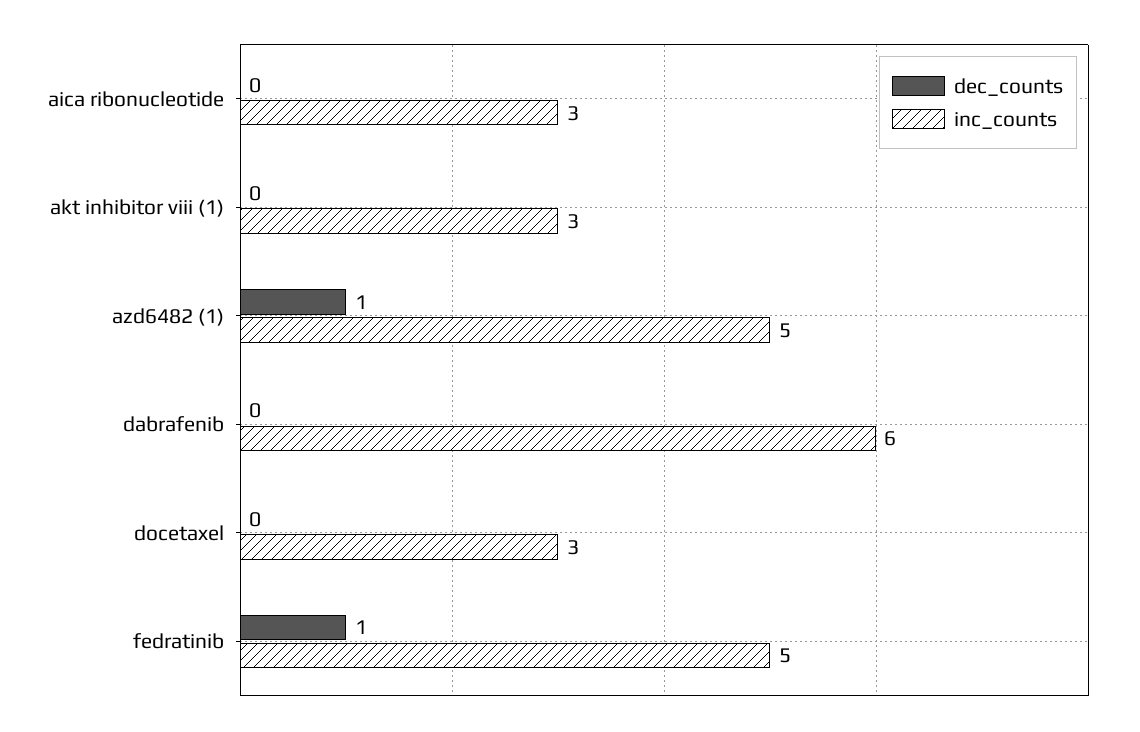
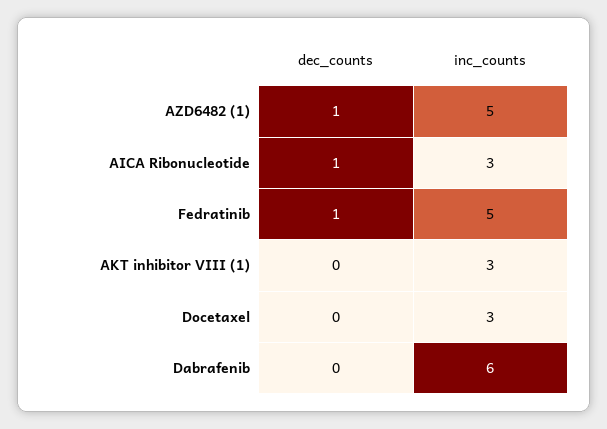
dec_counts, aica ribonucleotide: 0 -> 1

